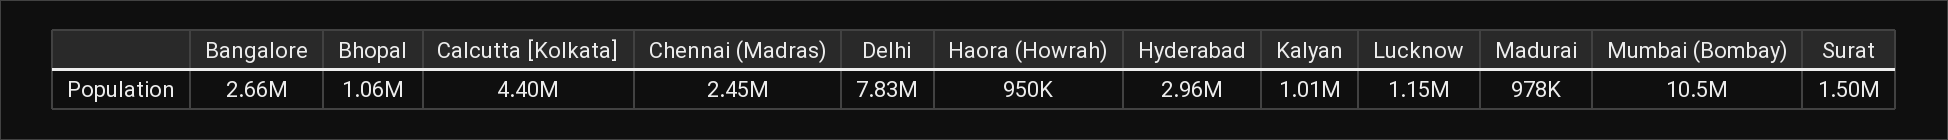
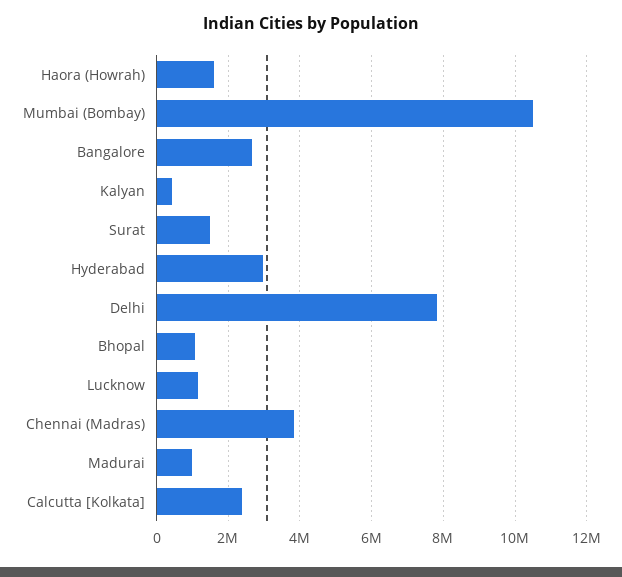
Calcutta [Kolkata]: 4400000 -> 2400000
Chennai (Madras): 2450000 -> 3800000
Haora (Howrah): 950000 -> 1600000
Kalyan: 1010000 -> 400000

